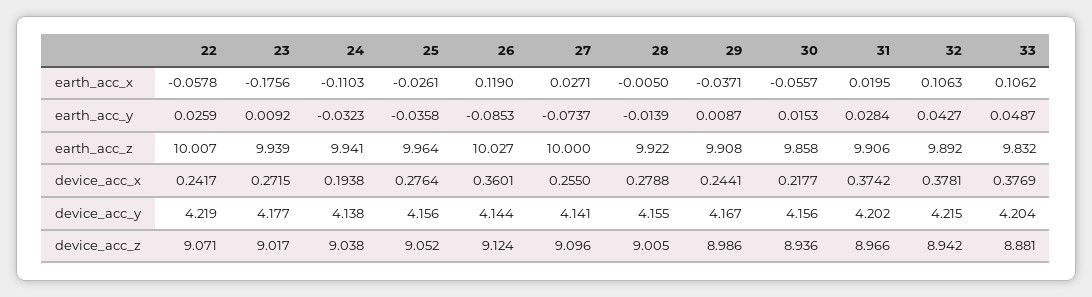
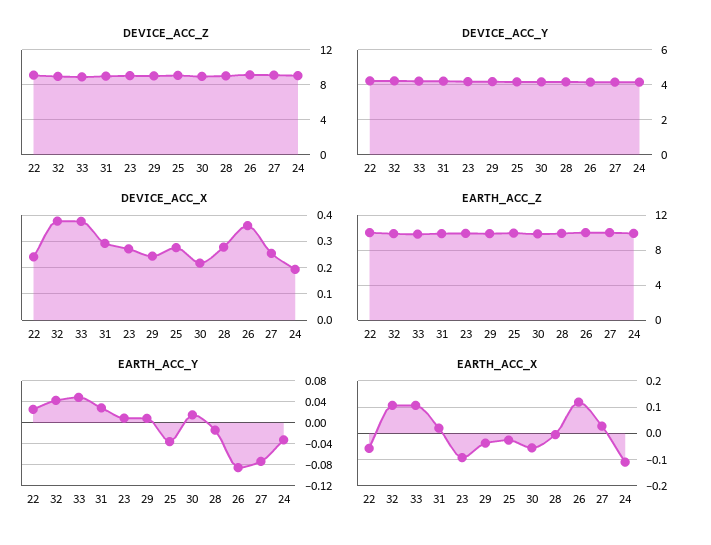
earth_acc_x, 23: -0.1756 -> -0.1
device_acc_x, 31: 0.3742 -> 0.3

